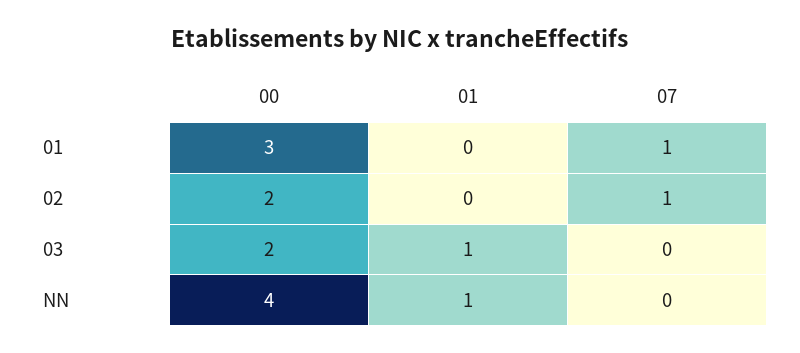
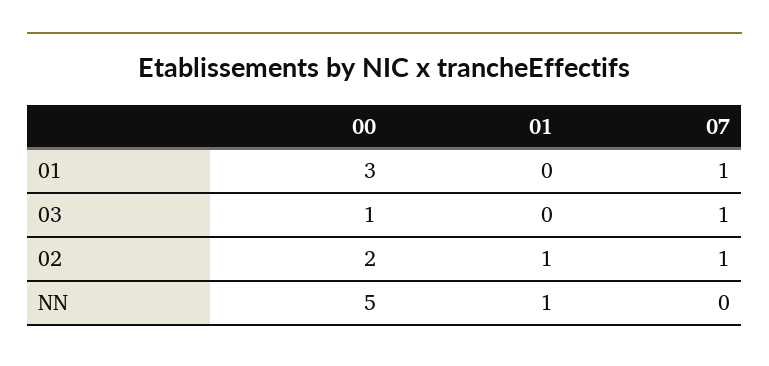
01, 02: 0 -> 1
00, 03: 2 -> 1
01, 03: 1 -> 0
07, 03: 0 -> 1
00, NN: 4 -> 5

